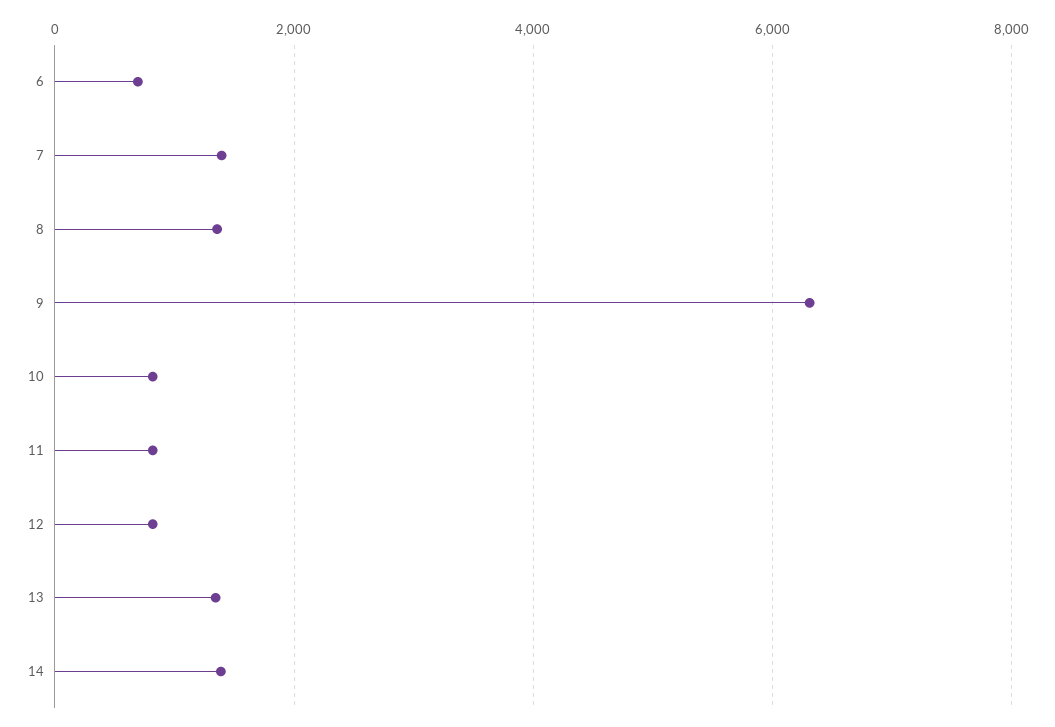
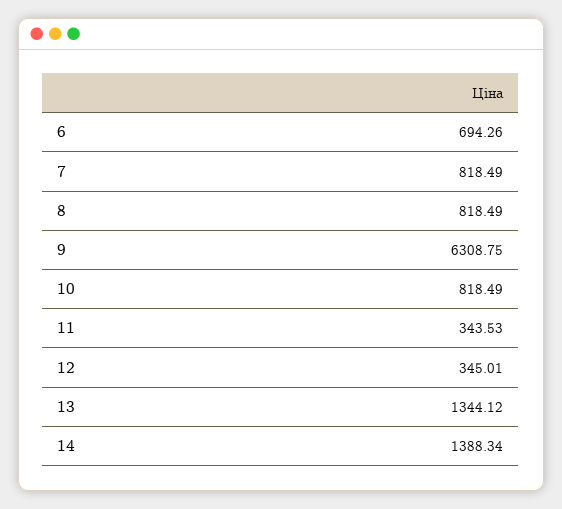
7: 1400 -> 818.49
8: 1400 -> 818.49
11: 800 -> 343.53
12: 800 -> 345.01

